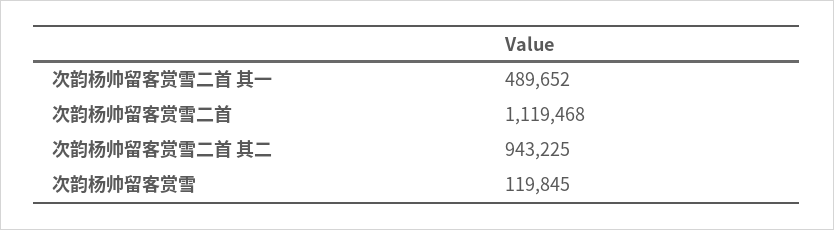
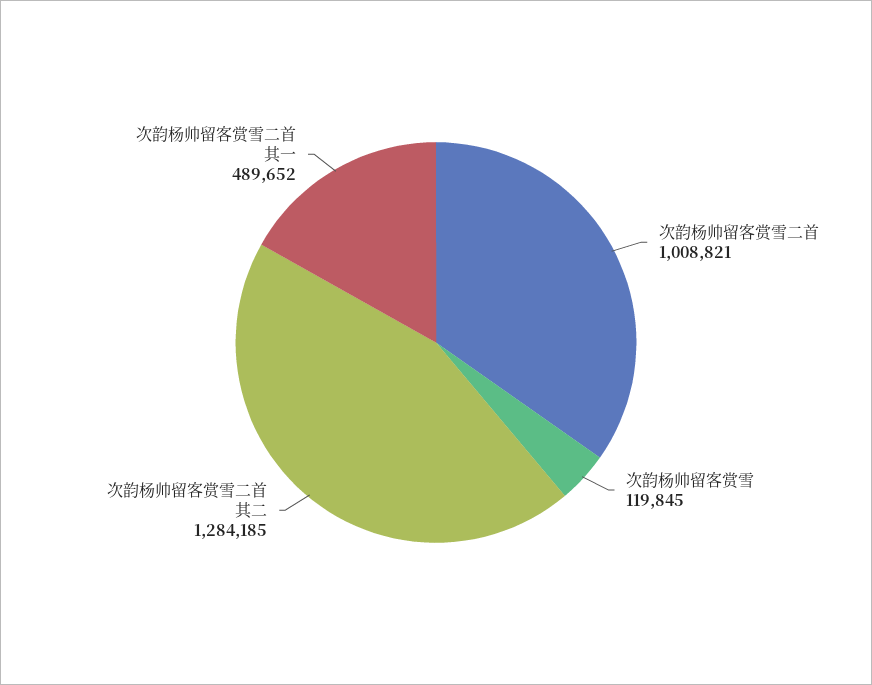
次韵杨帅留客赏雪二首: 1119468 -> 1008821
次韵杨帅留客赏雪二首 其二: 943225 -> 1284185

